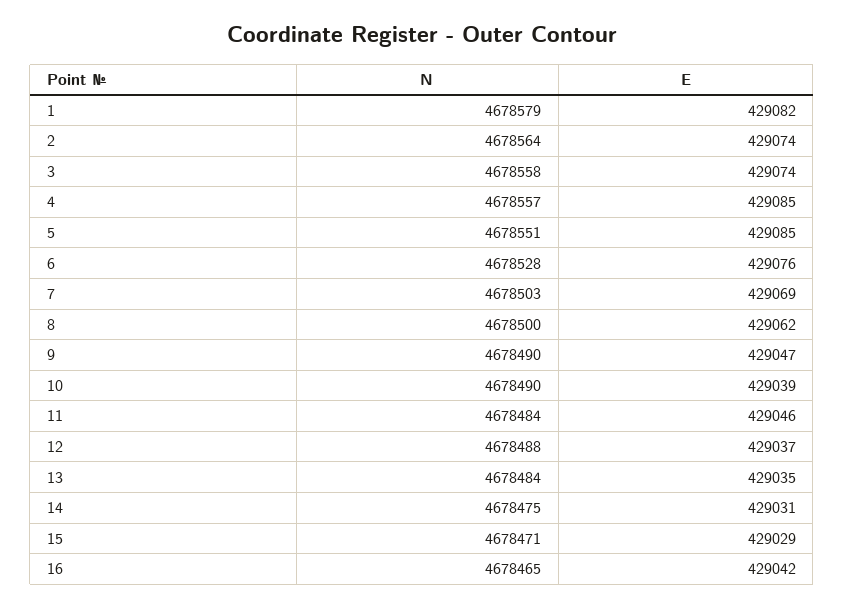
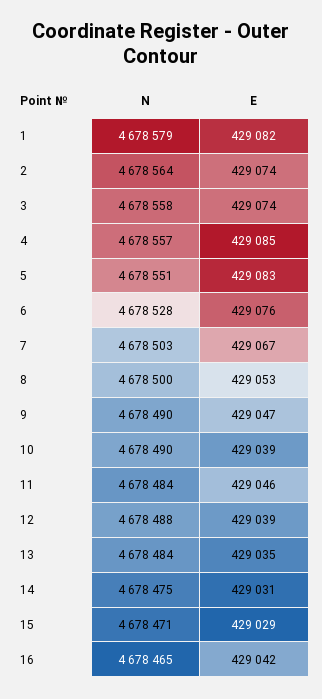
E, 5: 429085 -> 429083
E, 7: 429069 -> 429067
E, 8: 429062 -> 429053
E, 12: 429037 -> 429039

